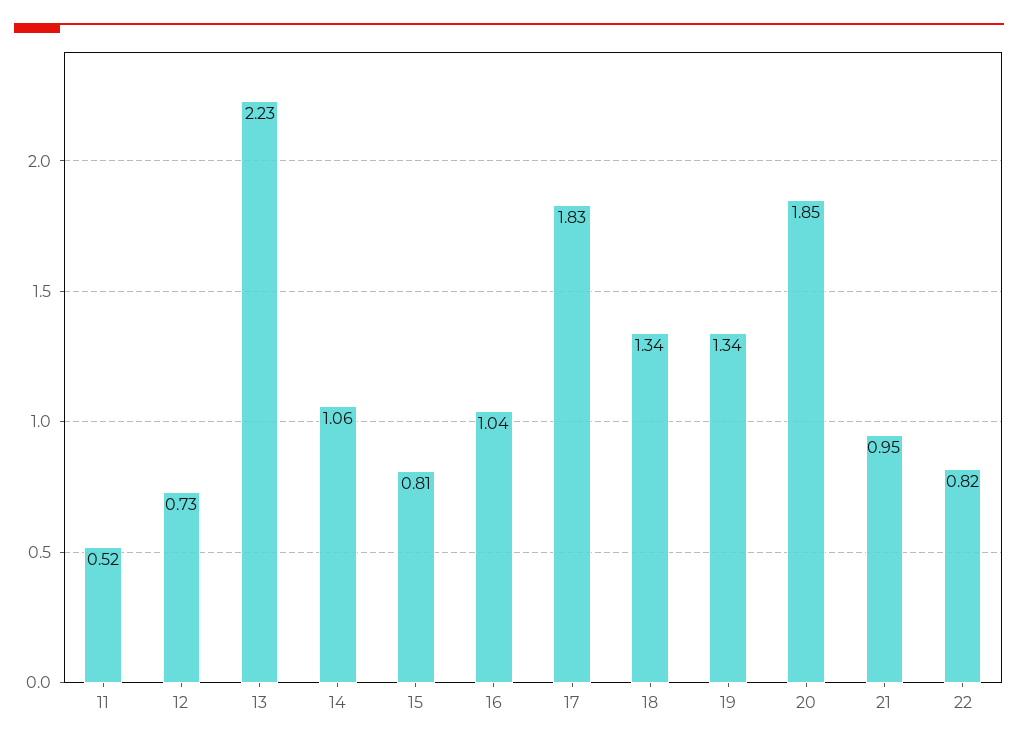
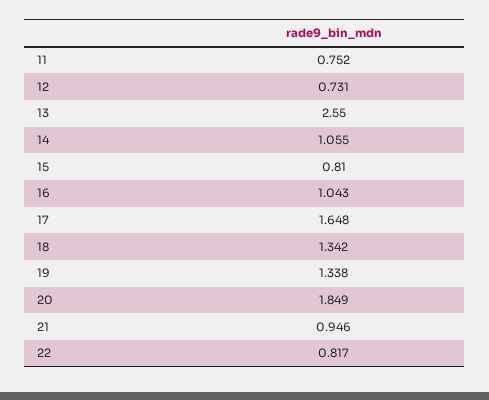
11: 0.52 -> 0.752
13: 2.23 -> 2.55
17: 1.83 -> 1.648

